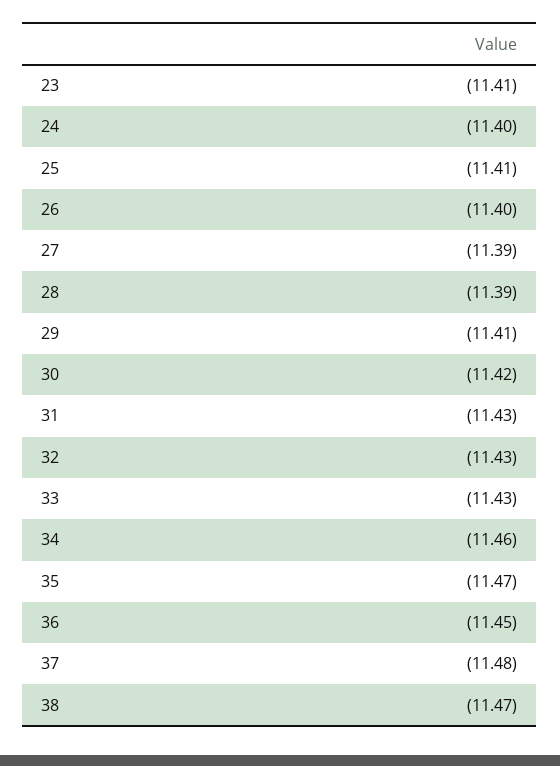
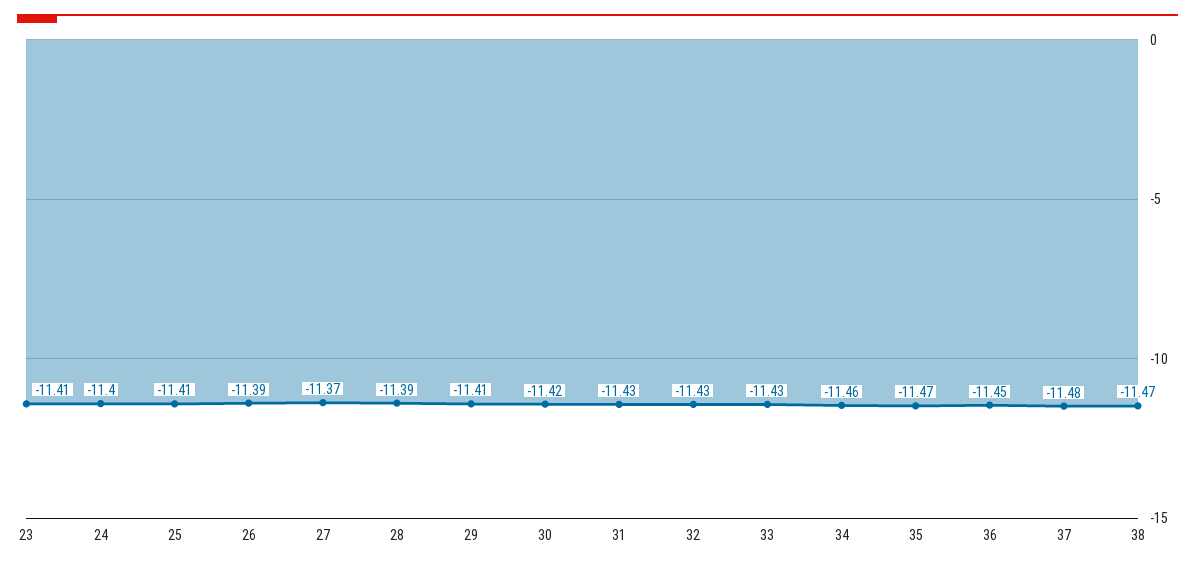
26: -11.4 -> -11.39
27: -11.39 -> -11.37

